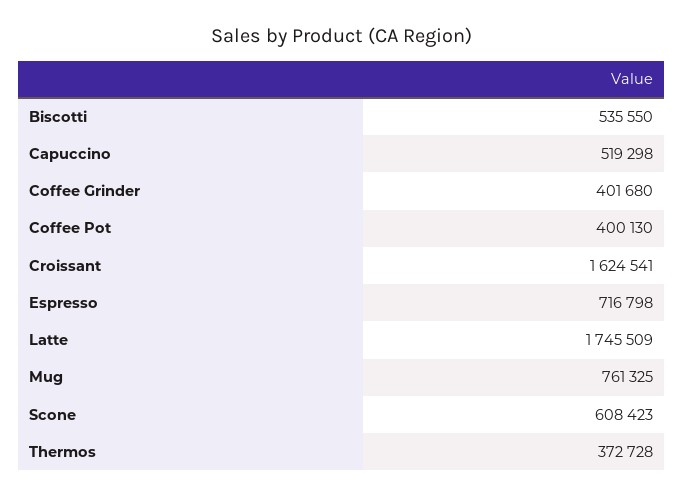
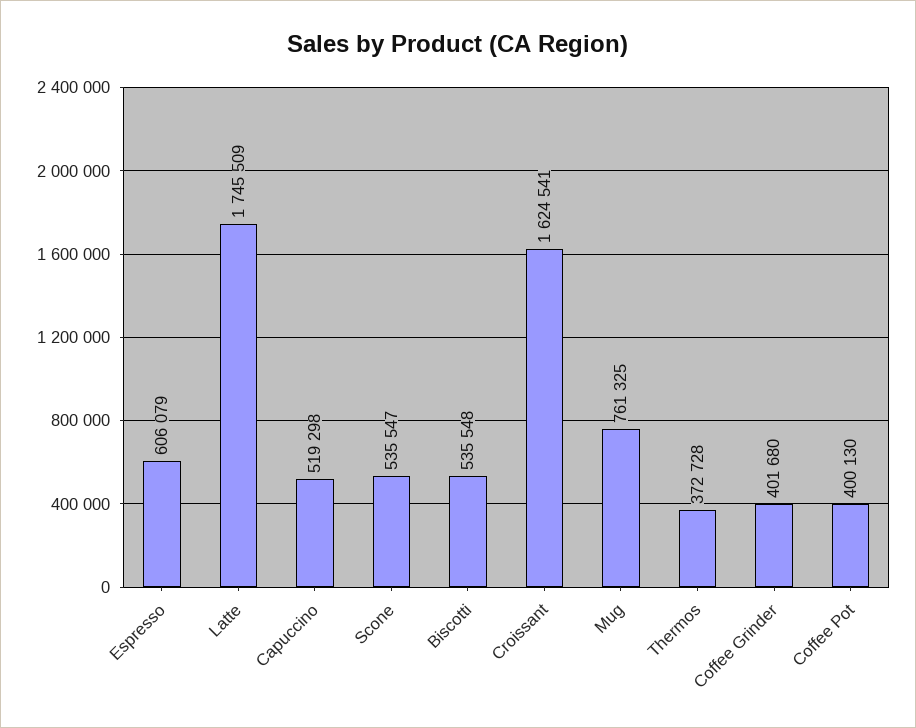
Biscotti: 535550 -> 535548
Espresso: 716798 -> 606079
Scone: 608423 -> 535547

